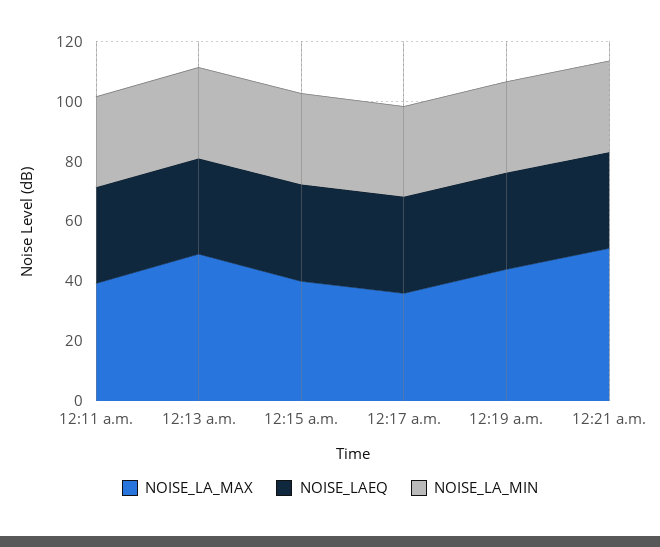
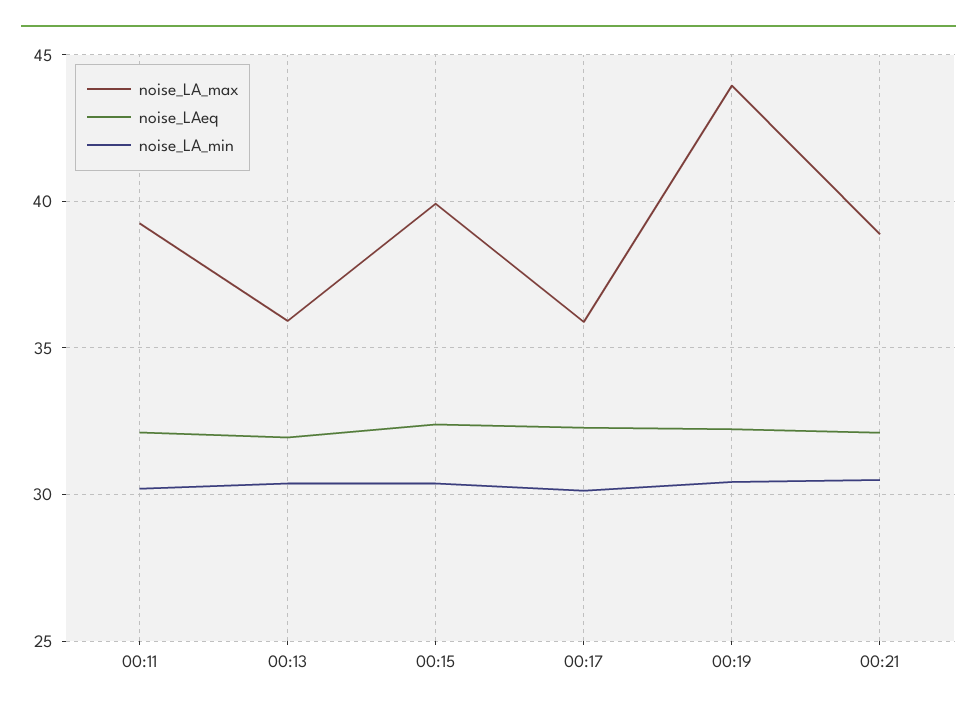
NOISE_LA_MAX, 12:13 a.m.: 50 -> 36
NOISE_LA_MAX, 12:21 a.m.: 50 -> 39

